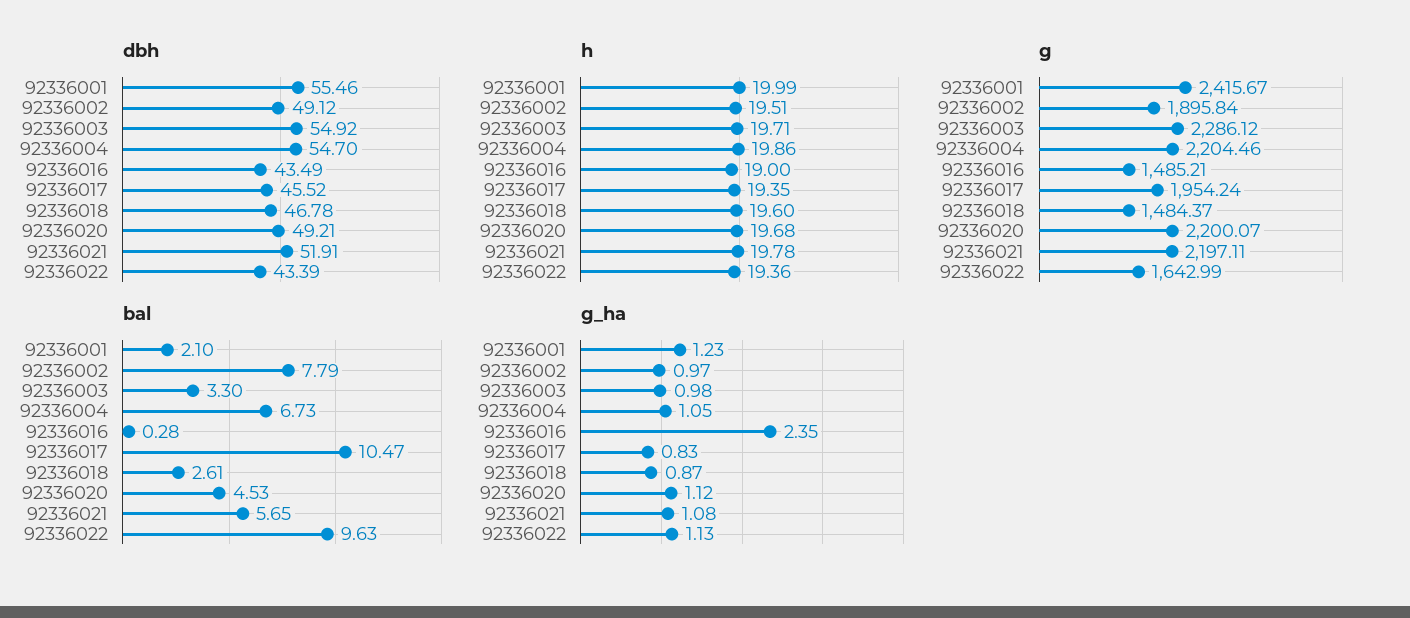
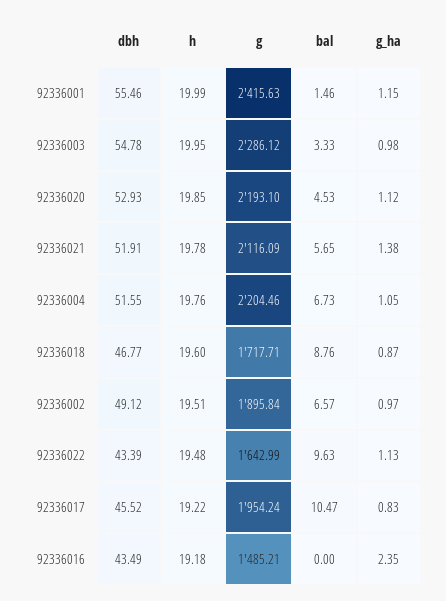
dbh, 92336003: 54.92 -> 54.78
dbh, 92336004: 54.7 -> 51.55
dbh, 92336018: 46.78 -> 46.77
dbh, 92336020: 49.21 -> 52.93
h, 92336003: 19.71 -> 19.95
h, 92336004: 19.86 -> 19.76
h, 92336016: 19 -> 19.18
h, 92336017: 19.35 -> 19.22
h, 92336020: 19.68 -> 19.85
h, 92336022: 19.36 -> 19.48
g, 92336001: 2415.67 -> 2415.63
g, 92336018: 1484.37 -> 1717.71
g, 92336020: 2200.07 -> 2193.1
g, 92336021: 2197.11 -> 2116.09
bal, 92336001: 2.1 -> 1.46
bal, 92336002: 7.79 -> 6.57
bal, 92336003: 3.3 -> 3.33
bal, 92336016: 0.28 -> 0
bal, 92336018: 2.61 -> 8.76
g_ha, 92336001: 1.23 -> 1.15
g_ha, 92336021: 1.08 -> 1.38

